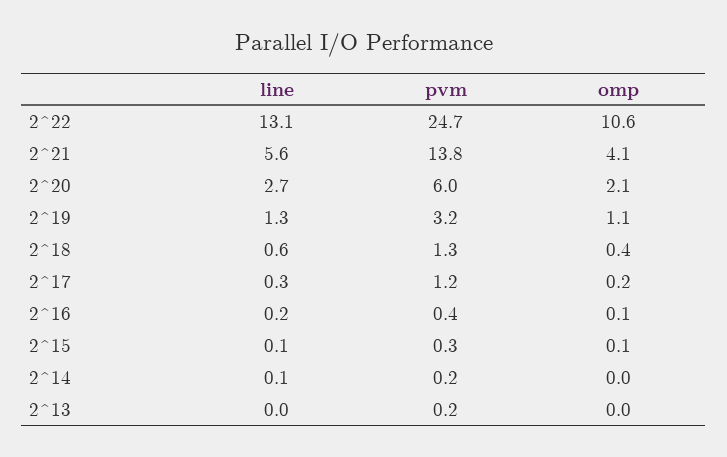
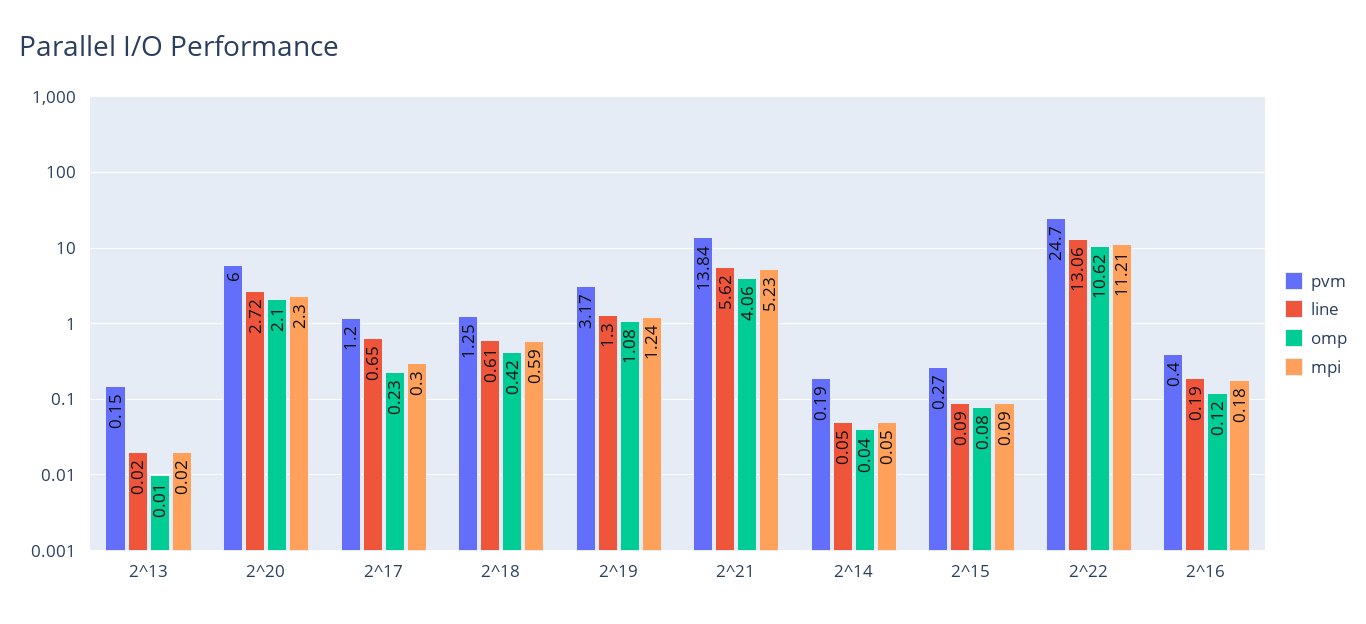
line, 2^17: 0.3 -> 0.65
mpi, 2^13: none -> 0.02
mpi, 2^20: none -> 2.3
mpi, 2^17: none -> 0.3
mpi, 2^18: none -> 0.59
mpi, 2^19: none -> 1.24
mpi, 2^21: none -> 5.23
mpi, 2^14: none -> 0.05
mpi, 2^15: none -> 0.09
mpi, 2^22: none -> 11.21
mpi, 2^16: none -> 0.18

